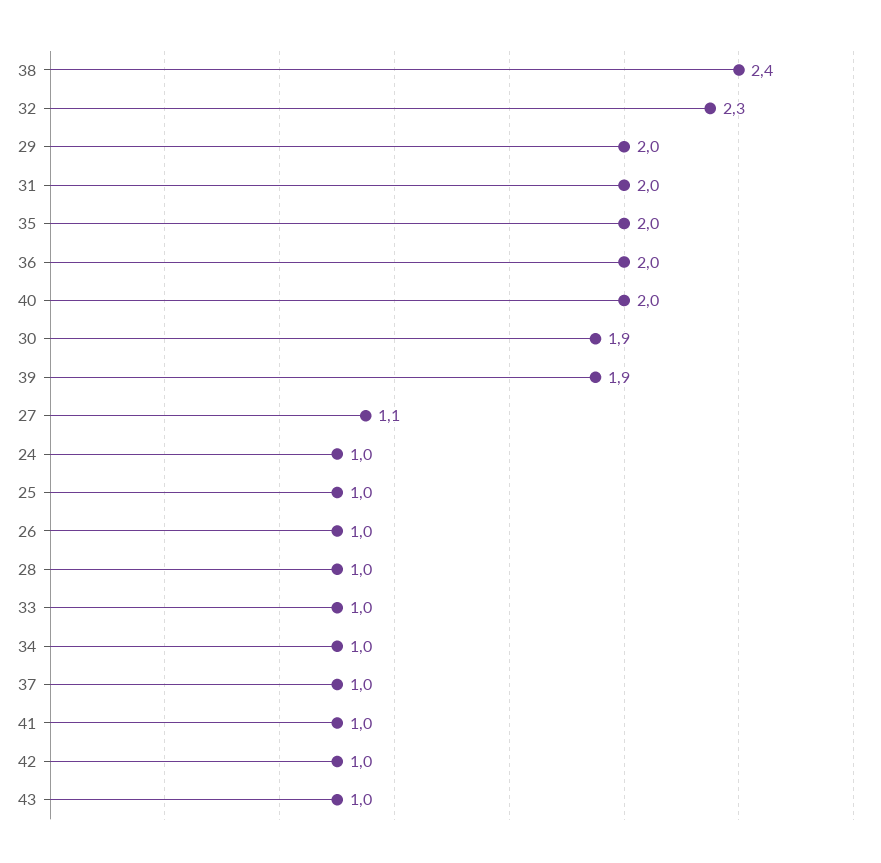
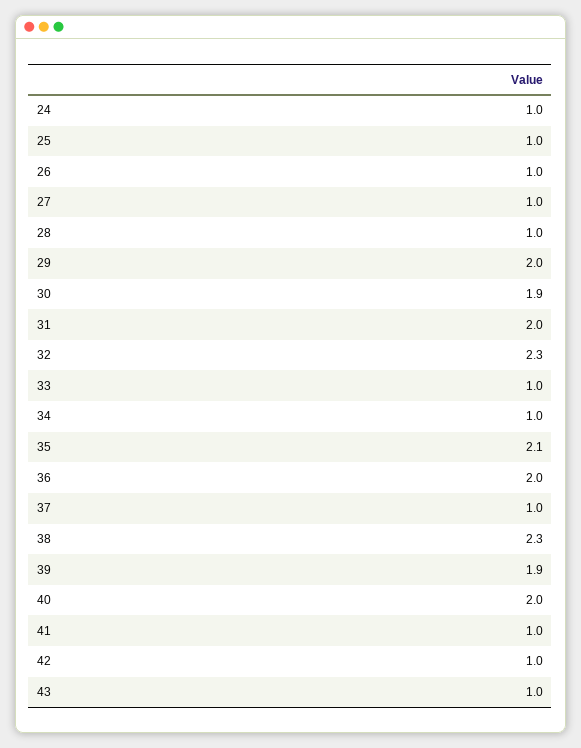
38: 2.4 -> 2.3
35: 2 -> 2.1
27: 1.1 -> 1

